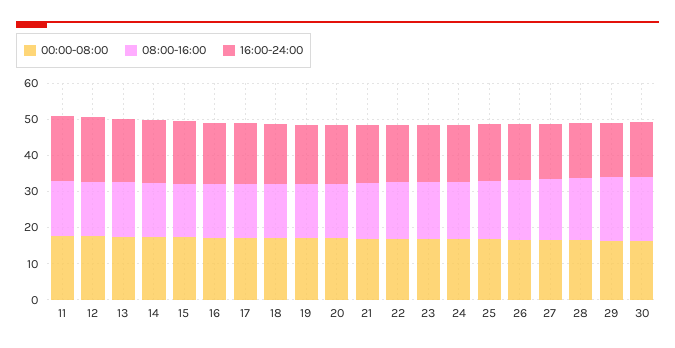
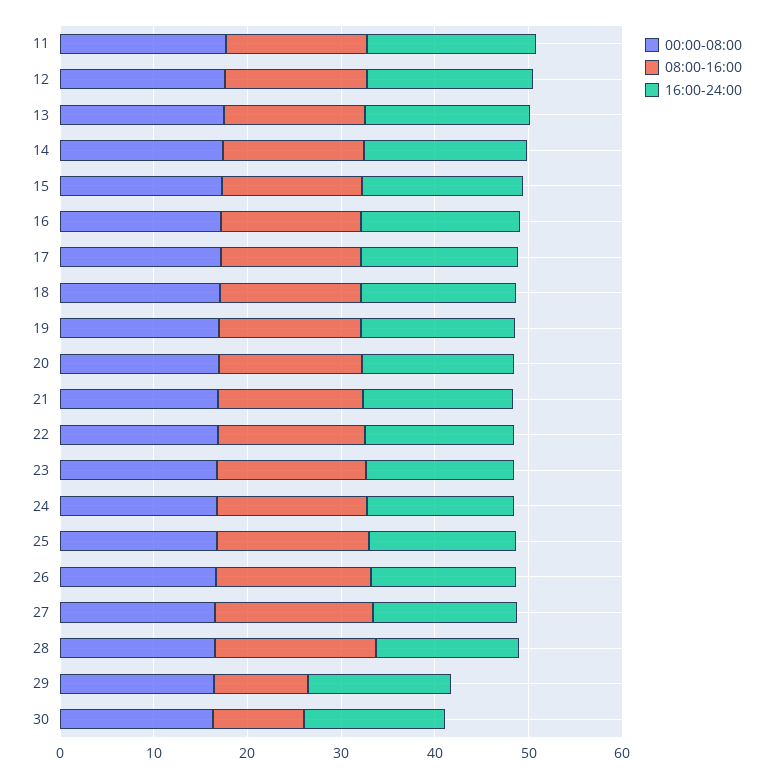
08:00-16:00, 29: 17.5 -> 10
08:00-16:00, 30: 17.5 -> 10

